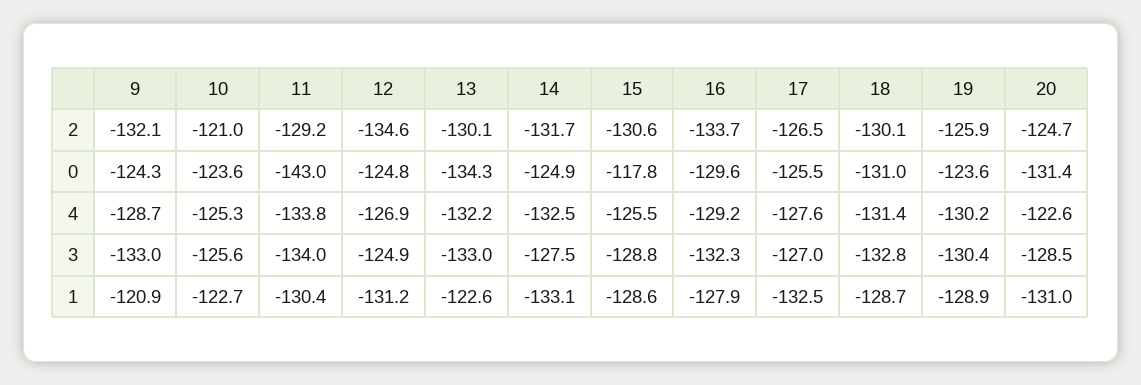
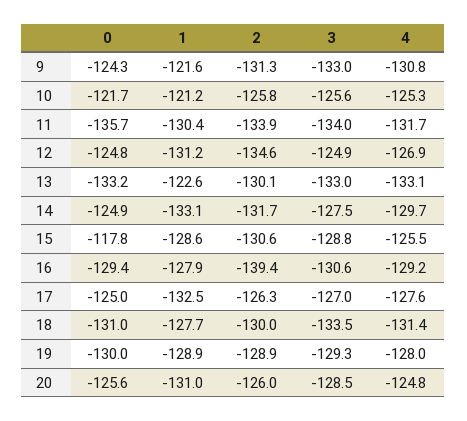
9, 2: -132.1 -> -131.3
10, 2: -121 -> -125.8
11, 2: -129.2 -> -133.9
16, 2: -133.7 -> -139.4
17, 2: -126.5 -> -126.3
18, 2: -130.1 -> -130
19, 2: -125.9 -> -128.9
20, 2: -124.7 -> -126
10, 0: -123.6 -> -121.7
11, 0: -143 -> -135.7
13, 0: -134.3 -> -133.2
16, 0: -129.6 -> -129.4
17, 0: -125.5 -> -125
19, 0: -123.6 -> -130
20, 0: -131.4 -> -125.6
9, 4: -128.7 -> -130.8
11, 4: -133.8 -> -131.7
13, 4: -132.2 -> -133.1
14, 4: -132.5 -> -129.7
19, 4: -130.2 -> -128
20, 4: -122.6 -> -124.8
16, 3: -132.3 -> -130.6
18, 3: -132.8 -> -133.5
19, 3: -130.4 -> -129.3
9, 1: -120.9 -> -121.6
10, 1: -122.7 -> -121.2
18, 1: -128.7 -> -127.7

